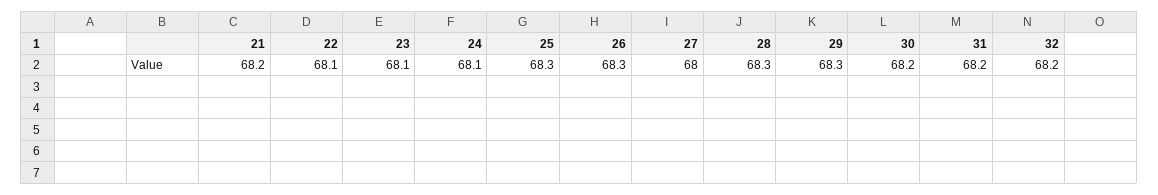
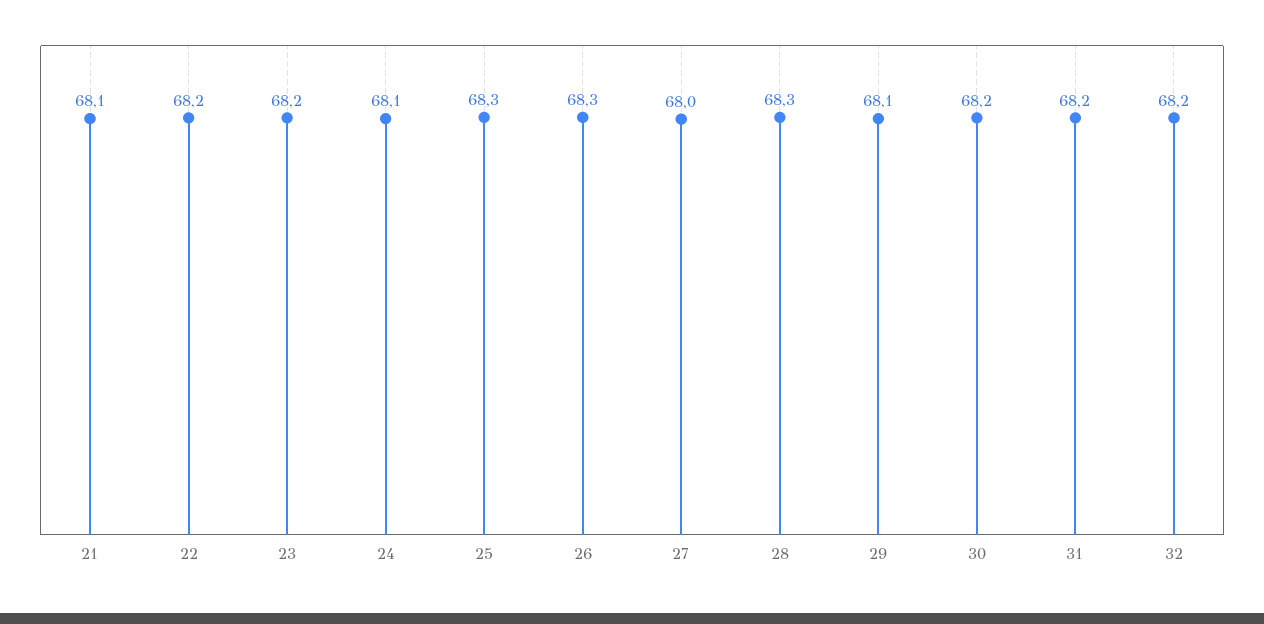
21: 68.2 -> 68.1
22: 68.1 -> 68.2
23: 68.1 -> 68.2
29: 68.3 -> 68.1

